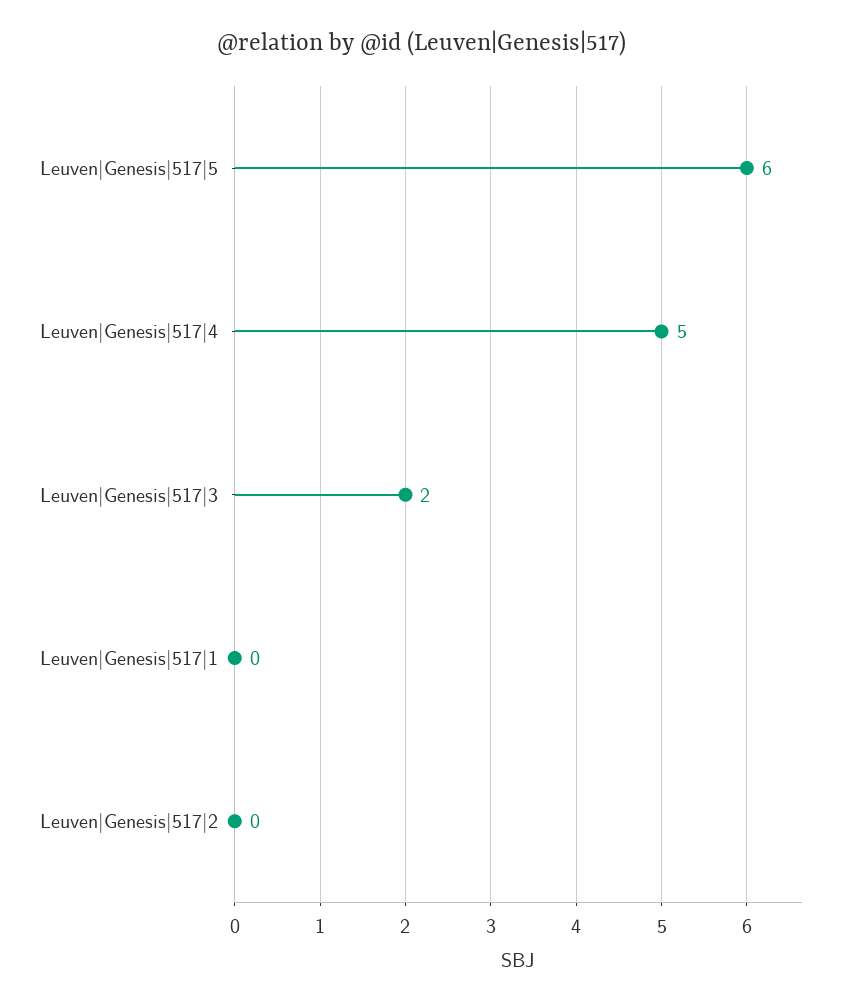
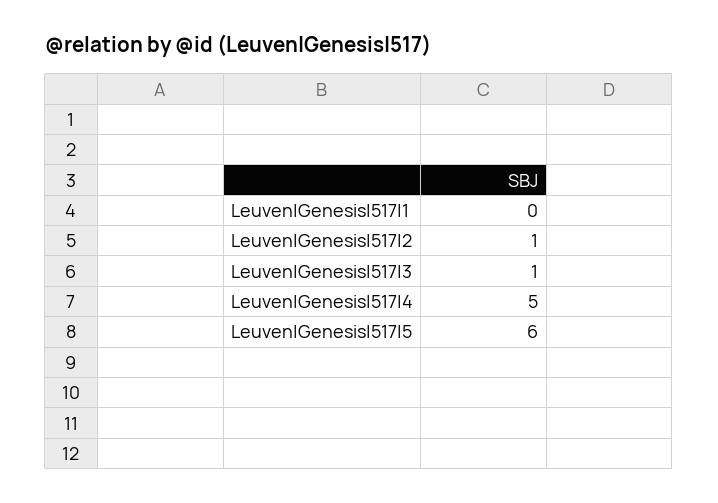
Leuven|Genesis|517|3: 2 -> 1
Leuven|Genesis|517|2: 0 -> 1

